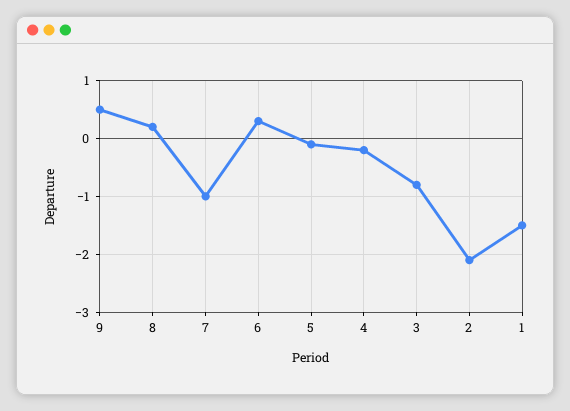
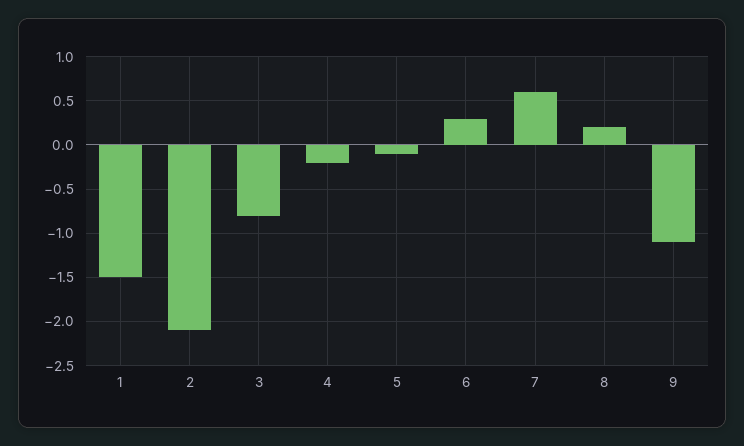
9: 0.5 -> -1.1
7: -1 -> 0.6

